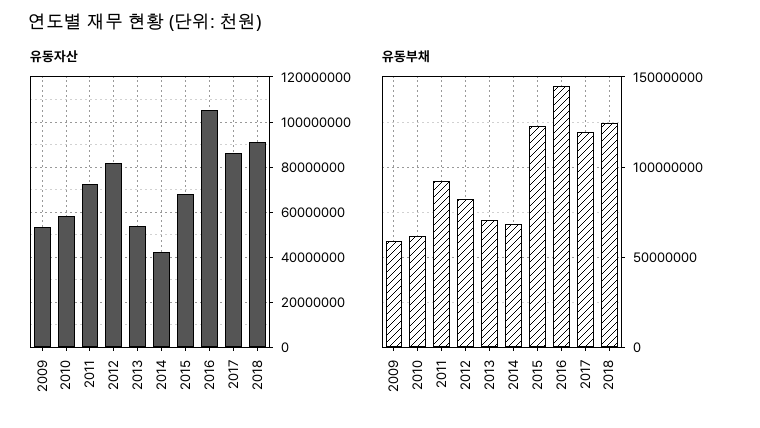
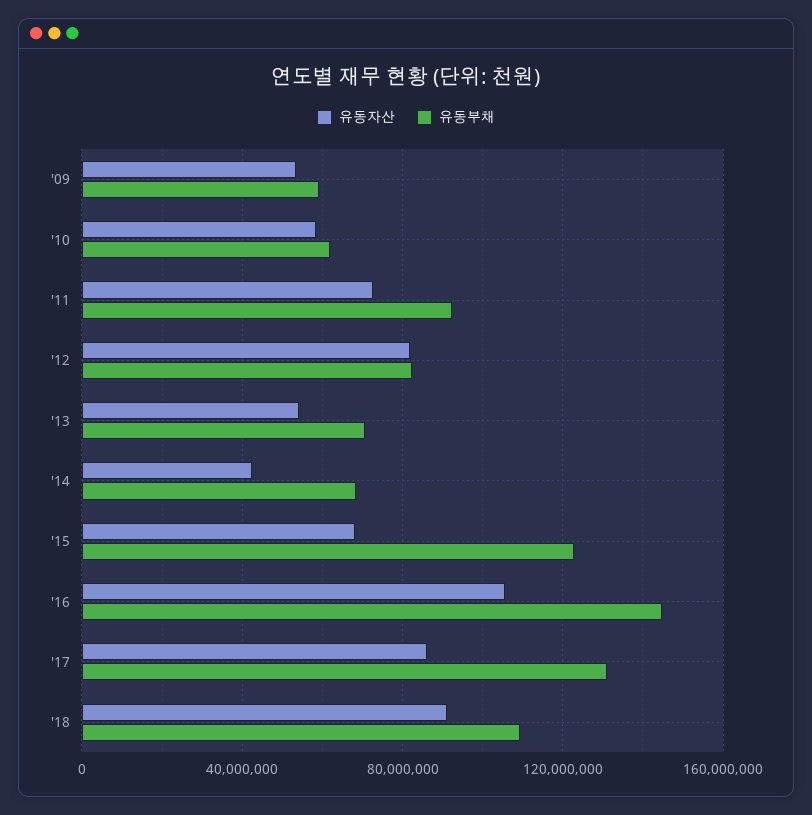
유동부채, 2017: 120000000 -> 130000000
유동부채, 2018: 125000000 -> 110000000

